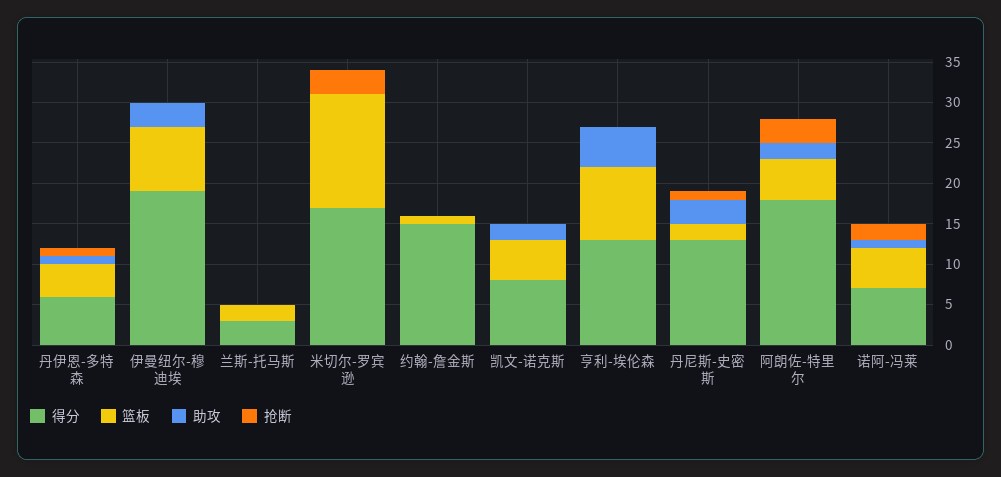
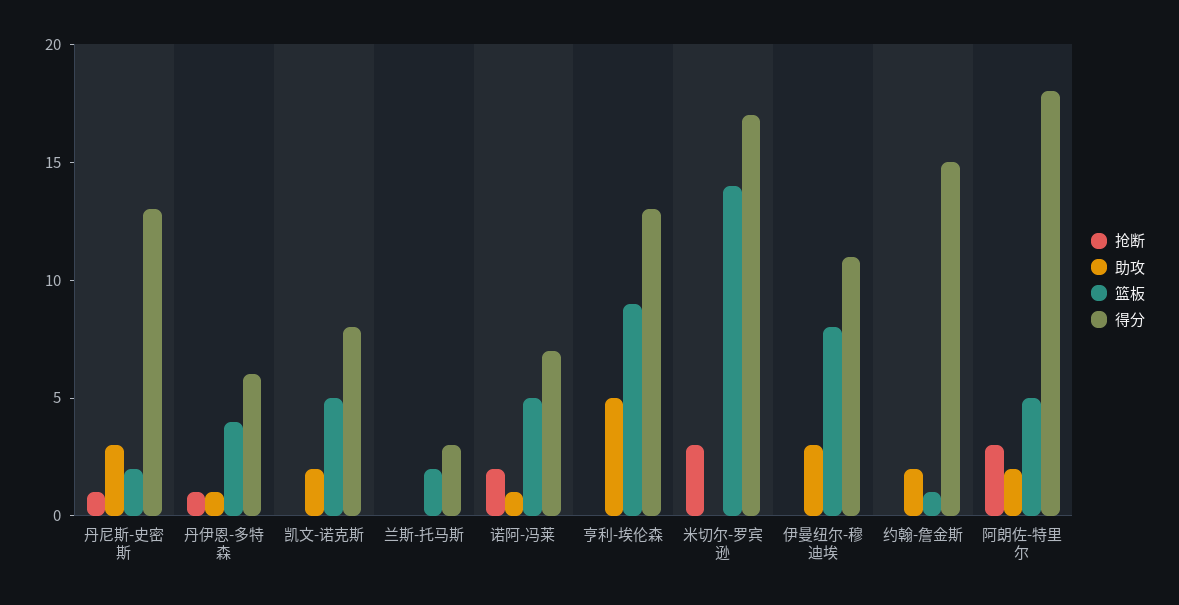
得分, 伊曼纽尔-穆迪埃: 19 -> 11
助攻, 约翰-詹金斯: 0 -> 2

